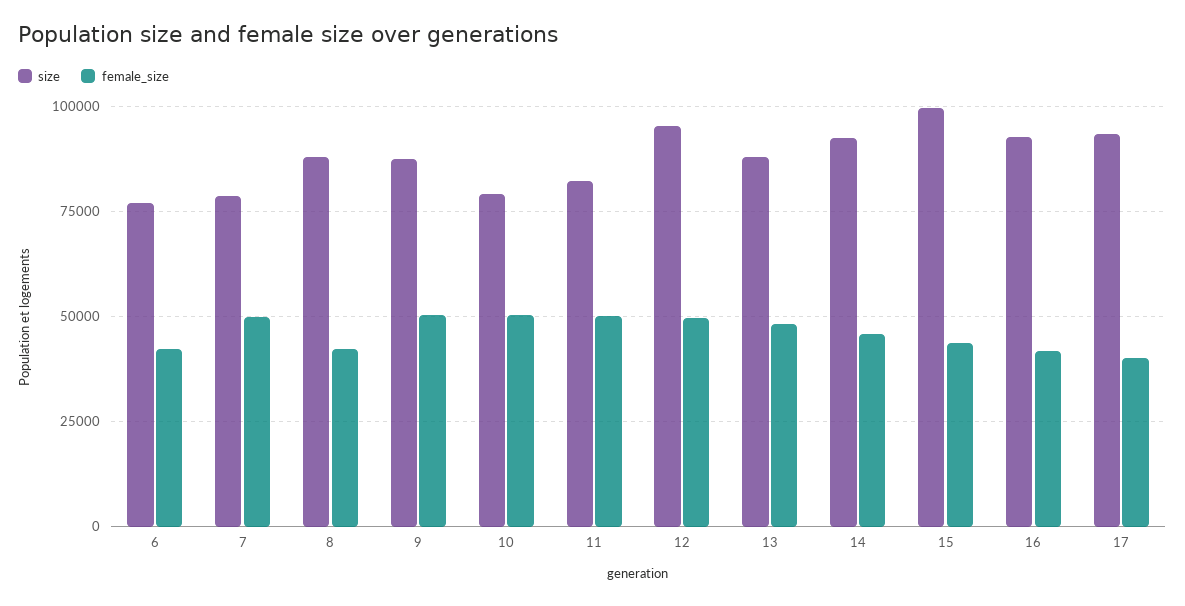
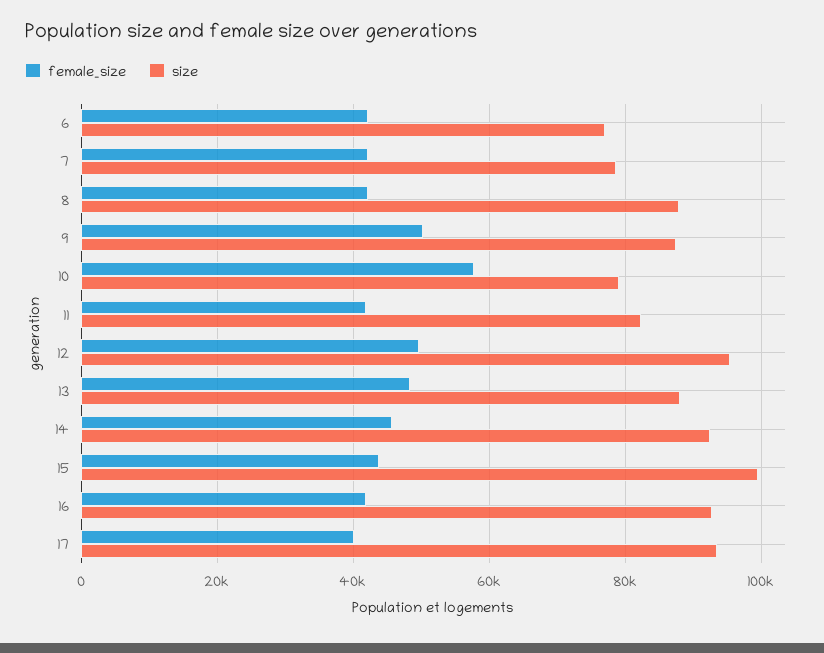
female_size, 7: 50000 -> 42000
female_size, 10: 50000 -> 58000
female_size, 11: 50000 -> 42000

